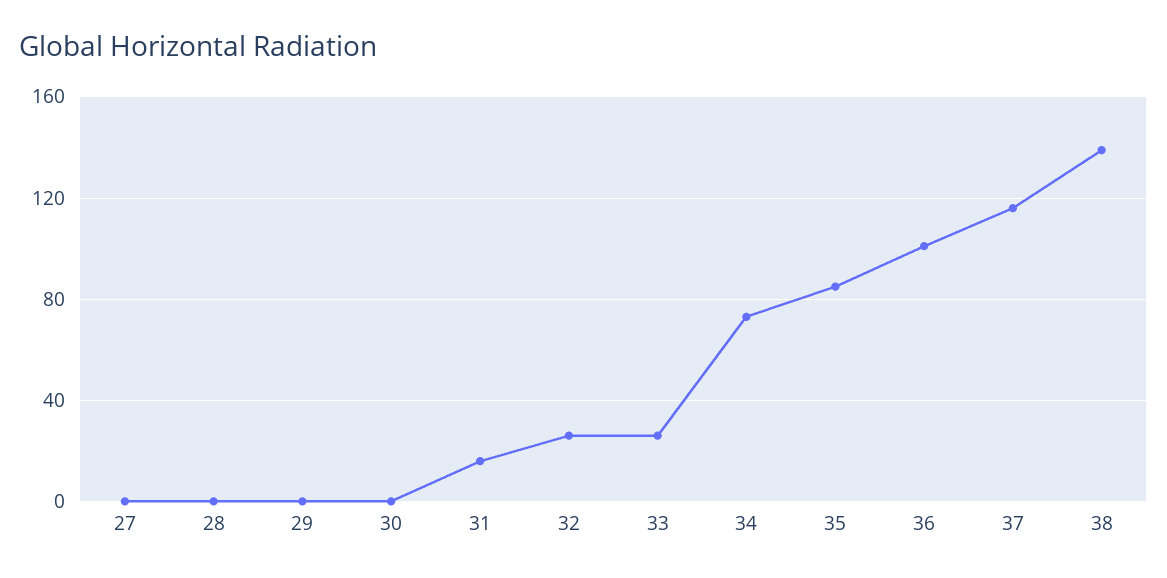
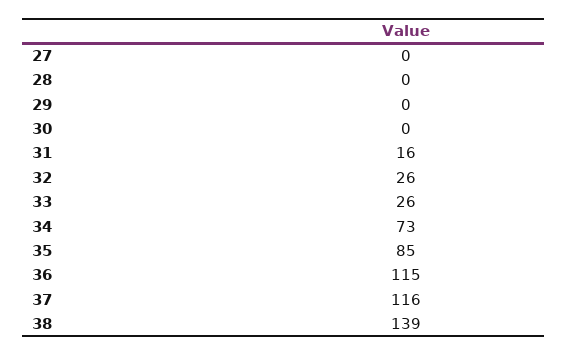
36: 100 -> 115

